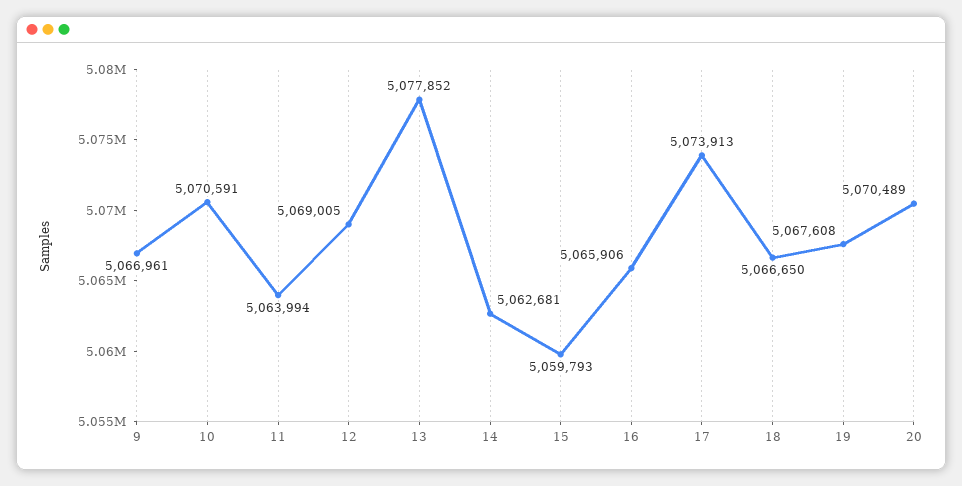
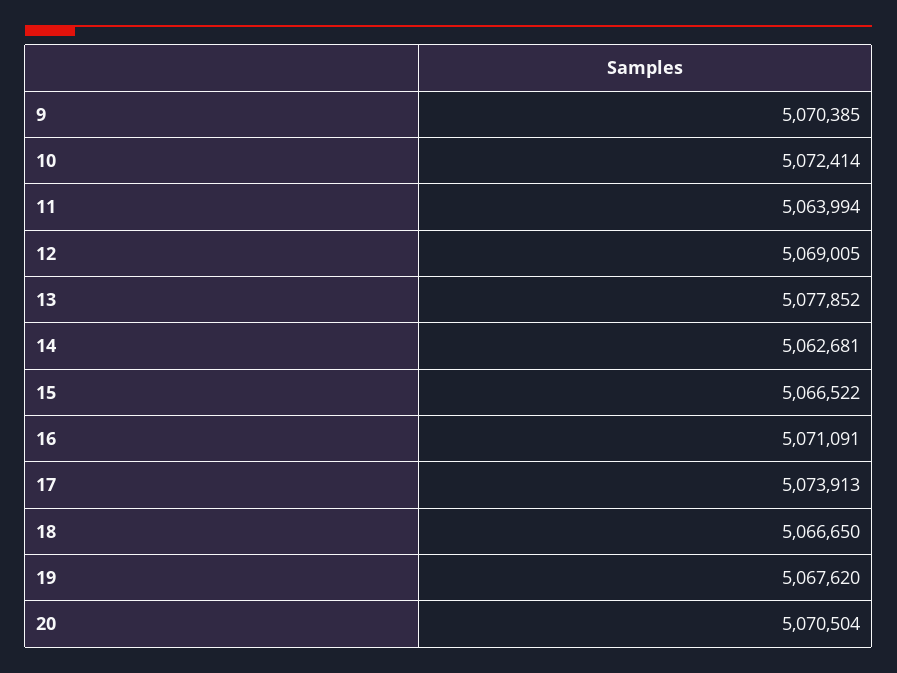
9: 5066961 -> 5070385
10: 5070591 -> 5072414
15: 5059793 -> 5066522
16: 5065906 -> 5071091
19: 5067608 -> 5067620
20: 5070489 -> 5070504

